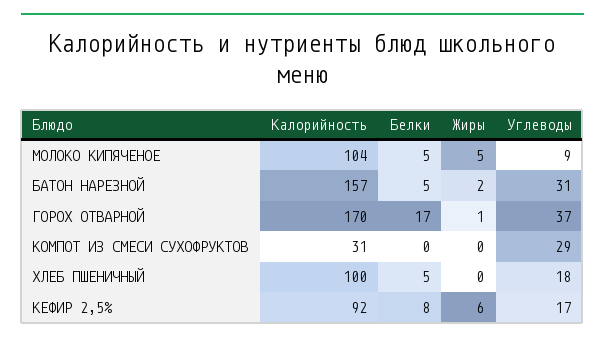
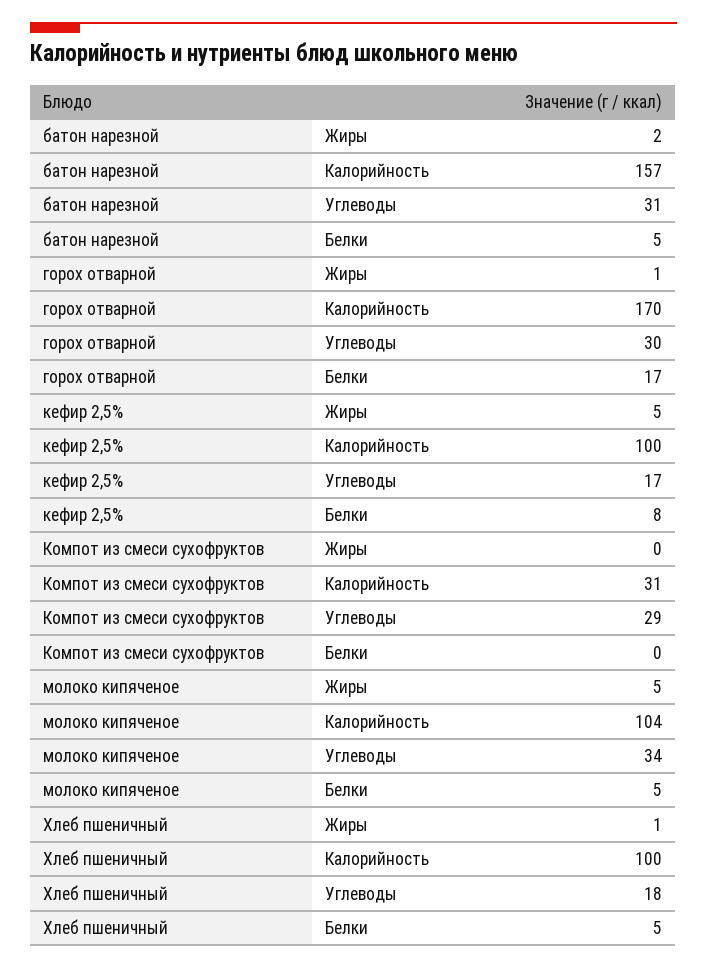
Углеводы, МОЛОКО КИПЯЧЕНОЕ: 9 -> 34
Углеводы, ГОРОХ ОТВАРНОЙ: 37 -> 30
Жиры, ХЛЕБ ПШЕНИЧНЫЙ: 0 -> 1
Калорийность, КЕФИР 2,5%: 92 -> 100
Жиры, КЕФИР 2,5%: 6 -> 5

